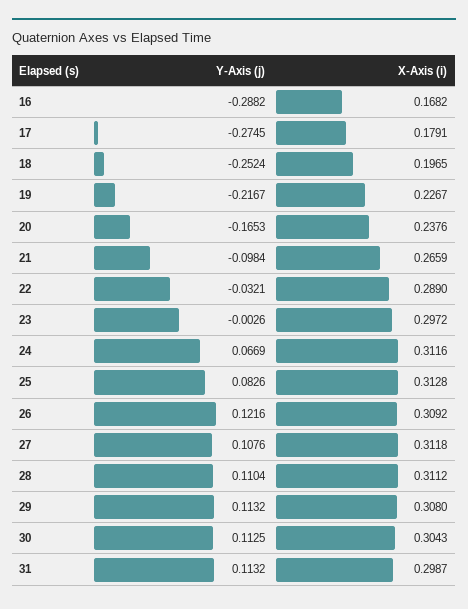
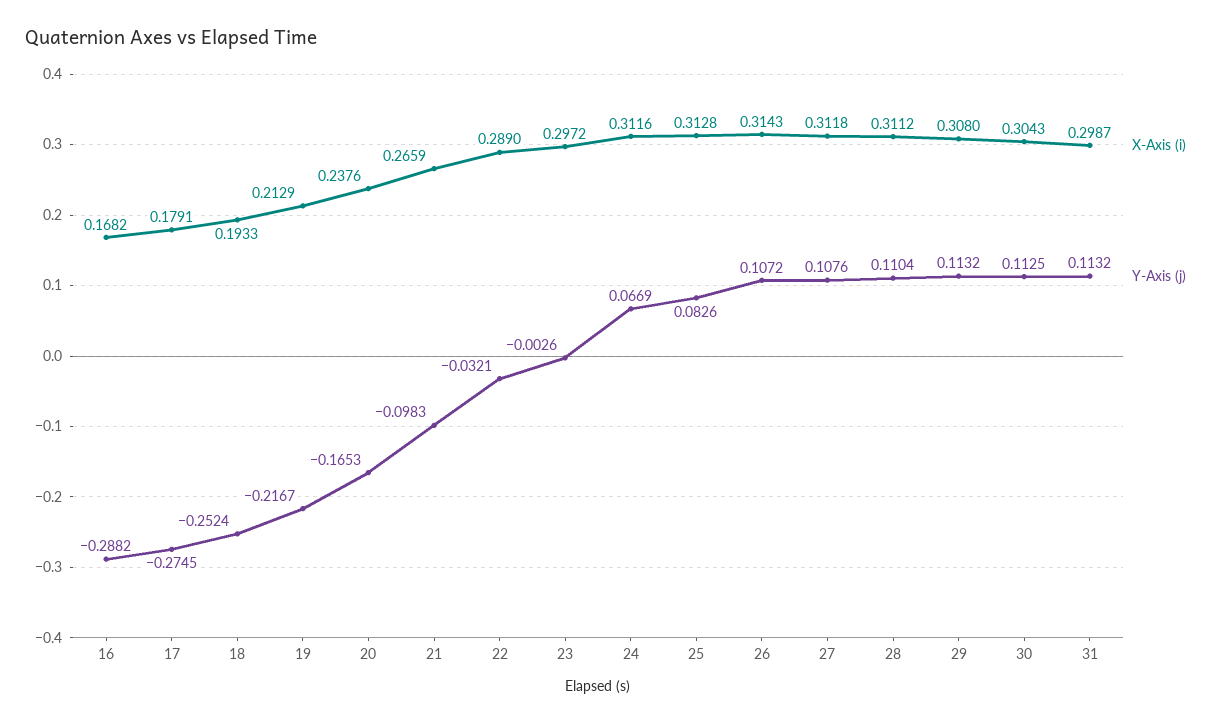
X-Axis (i), 18: 0.1965 -> 0.1933
X-Axis (i), 19: 0.2267 -> 0.2129
Y-Axis (j), 21: -0.0984 -> -0.0983
Y-Axis (j), 26: 0.1216 -> 0.1072
X-Axis (i), 26: 0.3092 -> 0.3143

